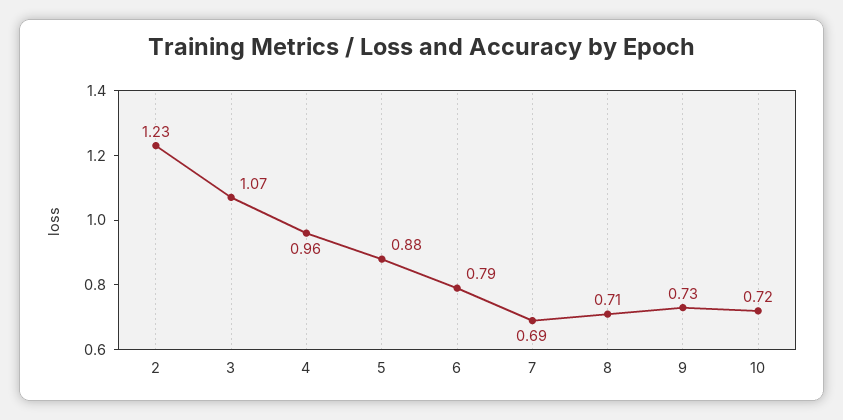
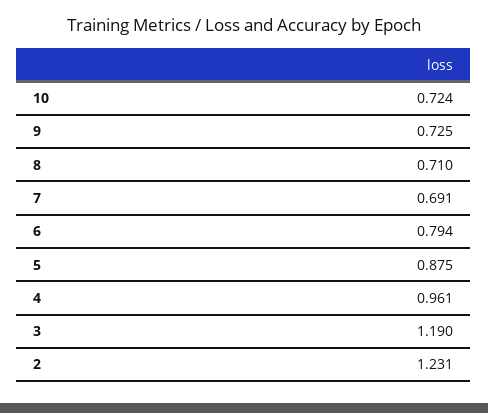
3: 1.07 -> 1.19

